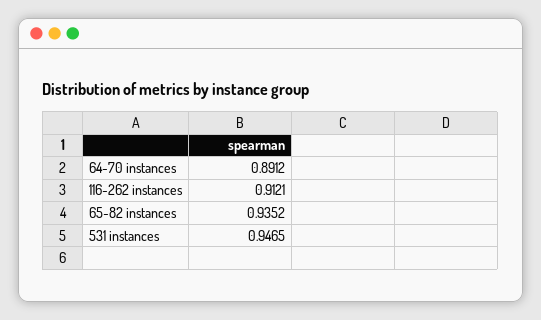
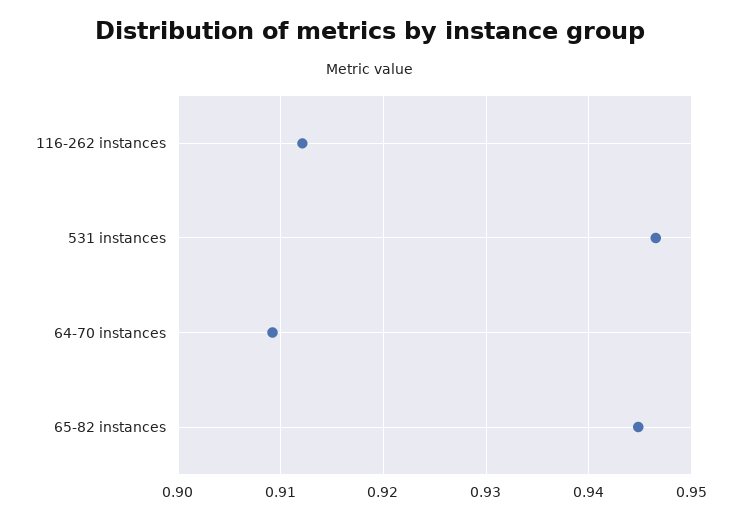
64-70 instances: 0.8912 -> 0.909
65-82 instances: 0.9352 -> 0.945

